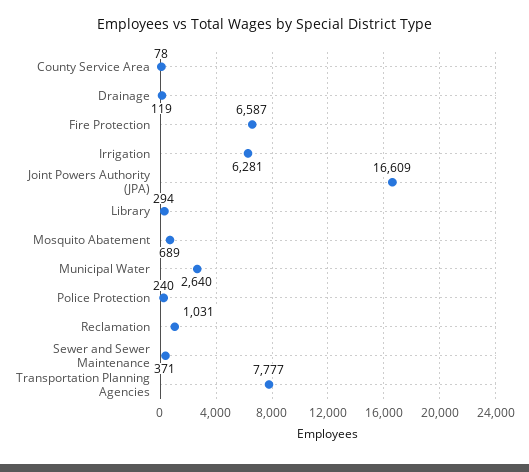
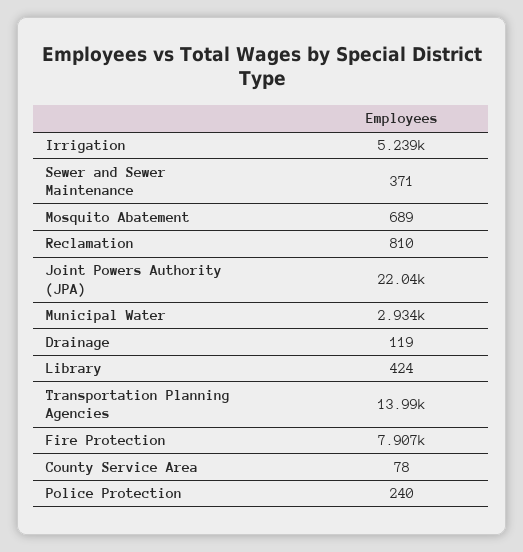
Fire Protection: 6587 -> 7907
Irrigation: 6281 -> 5239
Joint Powers Authority (JPA): 16609 -> 22040
Library: 294 -> 424
Municipal Water: 2640 -> 2934
Reclamation: 1031 -> 810
Transportation Planning Agencies: 7777 -> 13990

